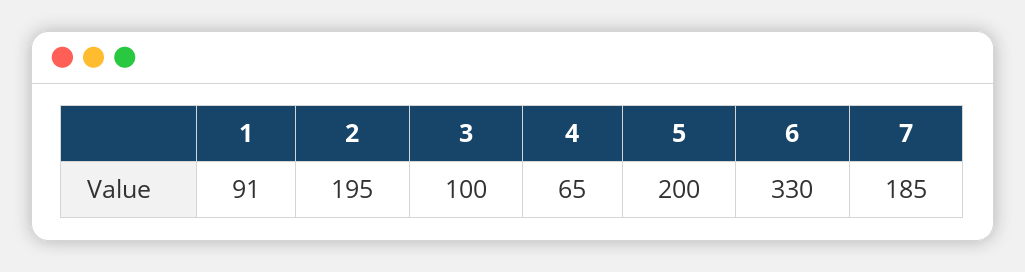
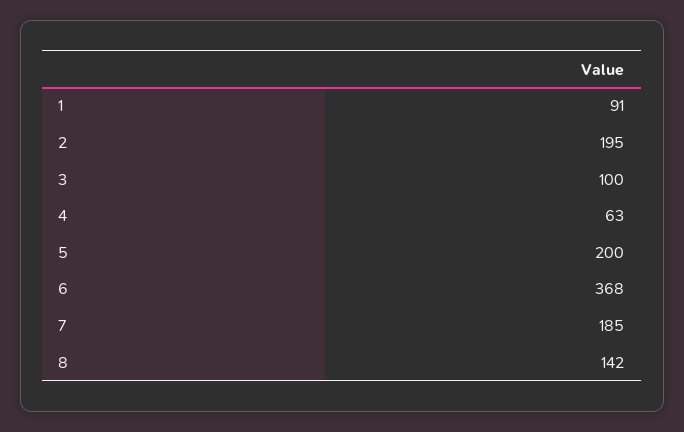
4: 65 -> 63
6: 330 -> 368
8: none -> 142

